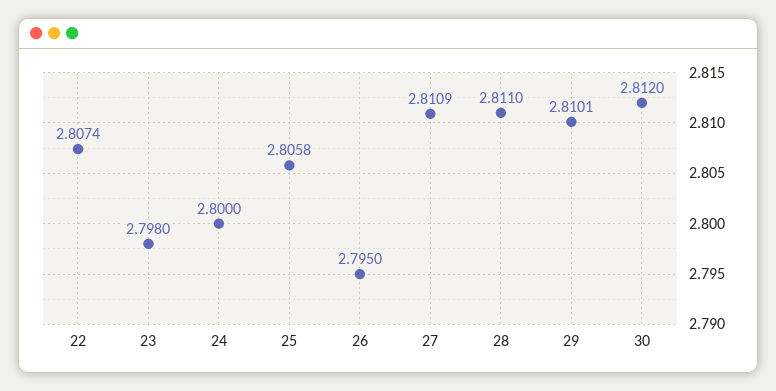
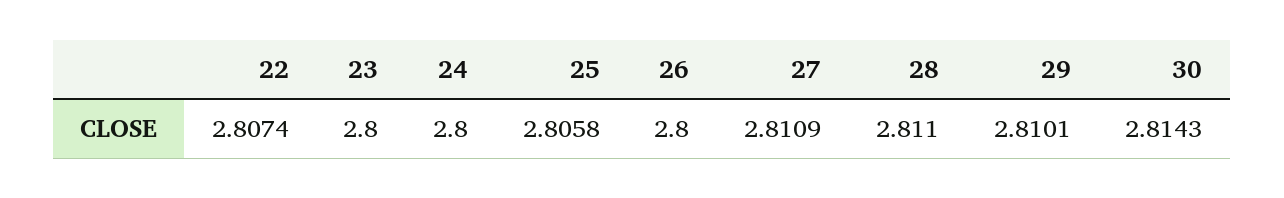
23: 2.798 -> 2.8
26: 2.795 -> 2.8
30: 2.812 -> 2.8143

